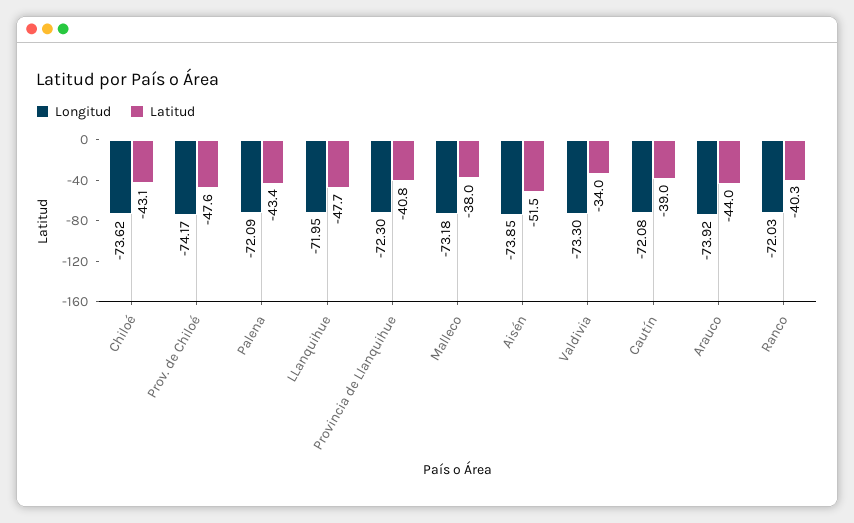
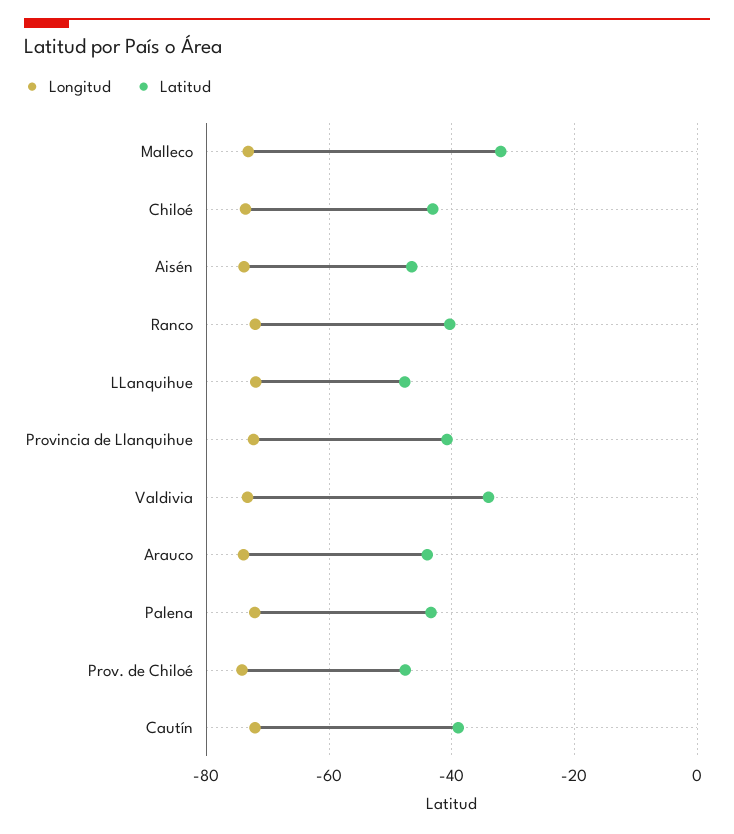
Latitud, Malleco: -38 -> -32
Latitud, Aisén: -51.5 -> -46

